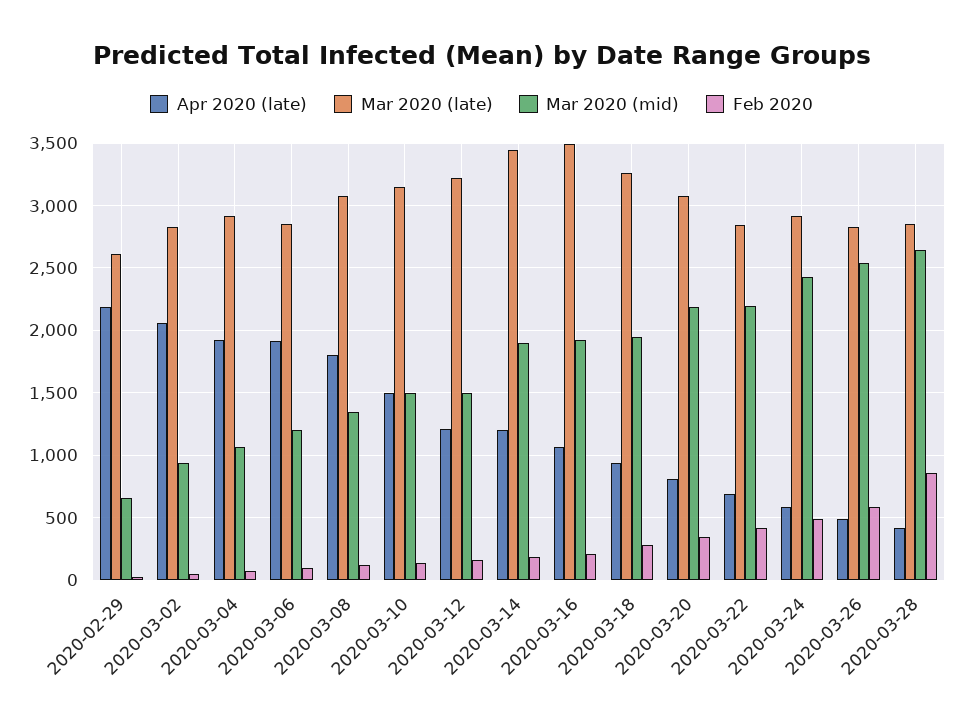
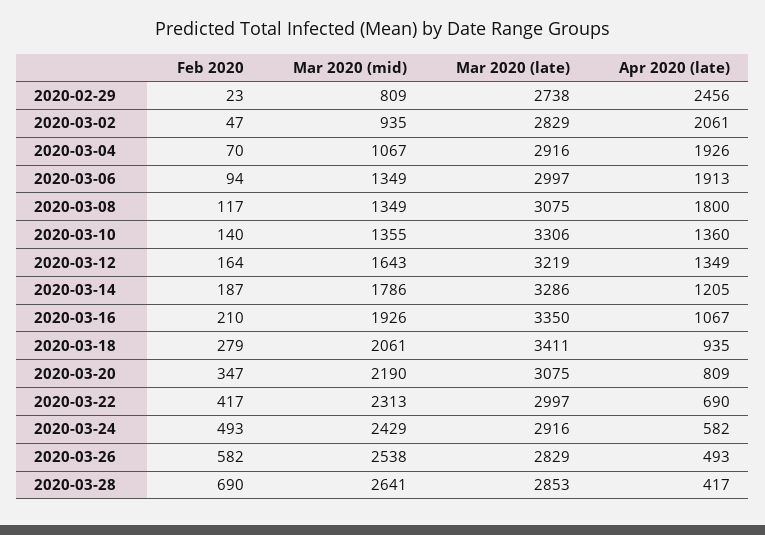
Apr 2020 (late), 2020-02-29: 2200 -> 2456
Mar 2020 (late), 2020-02-29: 2600 -> 2738
Mar 2020 (mid), 2020-02-29: 650 -> 809
Mar 2020 (late), 2020-03-06: 2850 -> 2997
Mar 2020 (mid), 2020-03-06: 1200 -> 1349
Apr 2020 (late), 2020-03-10: 1500 -> 1360
Mar 2020 (late), 2020-03-10: 3150 -> 3306
Mar 2020 (mid), 2020-03-10: 1500 -> 1355
Apr 2020 (late), 2020-03-12: 1200 -> 1349
Mar 2020 (mid), 2020-03-12: 1500 -> 1643
Mar 2020 (late), 2020-03-14: 3450 -> 3286
Mar 2020 (mid), 2020-03-14: 1900 -> 1786
Mar 2020 (late), 2020-03-16: 3500 -> 3350
Mar 2020 (late), 2020-03-18: 3250 -> 3411
Mar 2020 (mid), 2020-03-18: 1950 -> 2061
Mar 2020 (late), 2020-03-22: 2850 -> 2997
Mar 2020 (mid), 2020-03-22: 2200 -> 2313
Feb 2020, 2020-03-28: 850 -> 690

